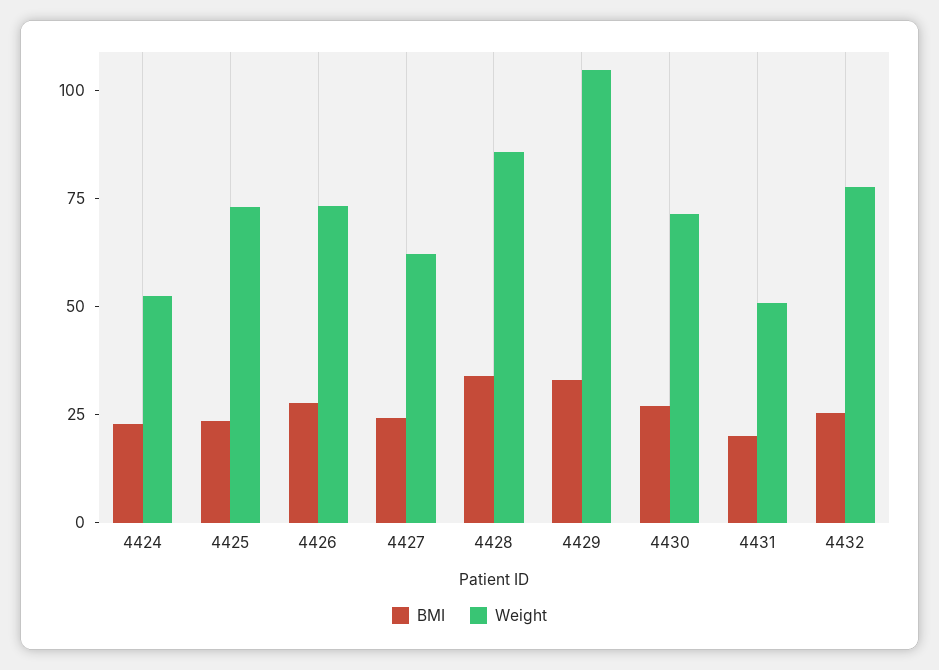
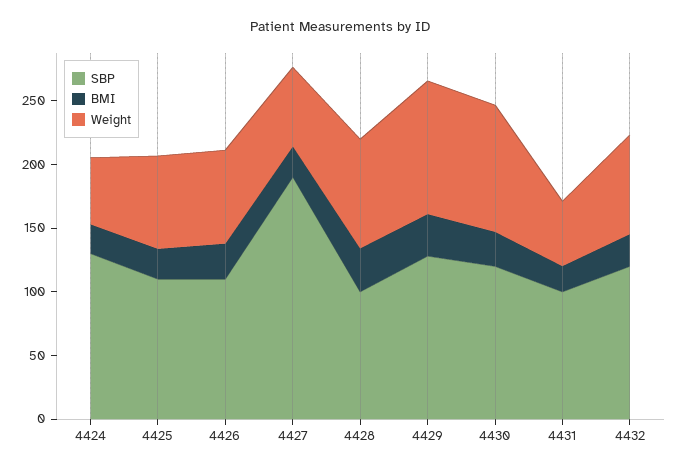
Weight, 4430: 70 -> 100
SBP, 4424: none -> 130
SBP, 4425: none -> 110
SBP, 4426: none -> 110
SBP, 4427: none -> 190
SBP, 4428: none -> 100
SBP, 4429: none -> 130
SBP, 4430: none -> 120
SBP, 4431: none -> 100
SBP, 4432: none -> 120

